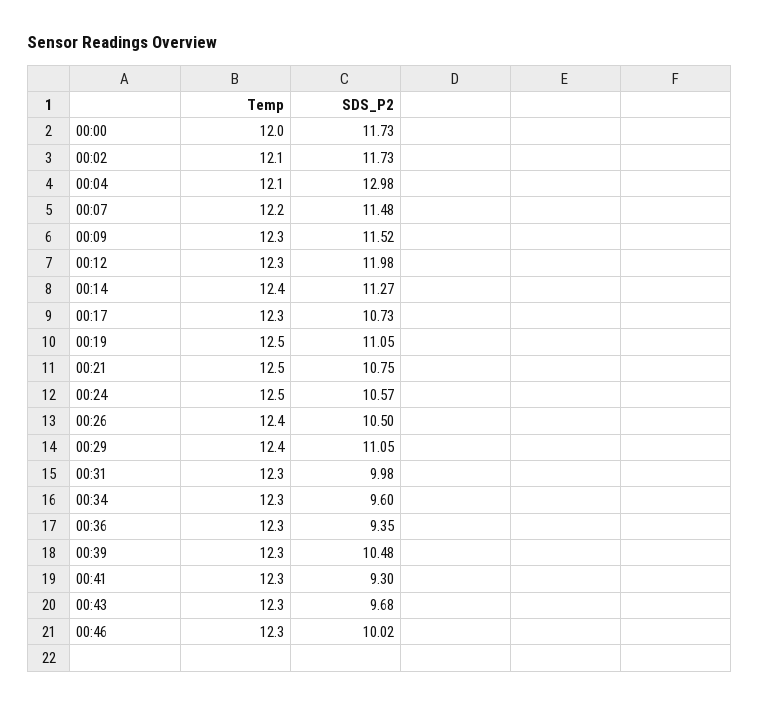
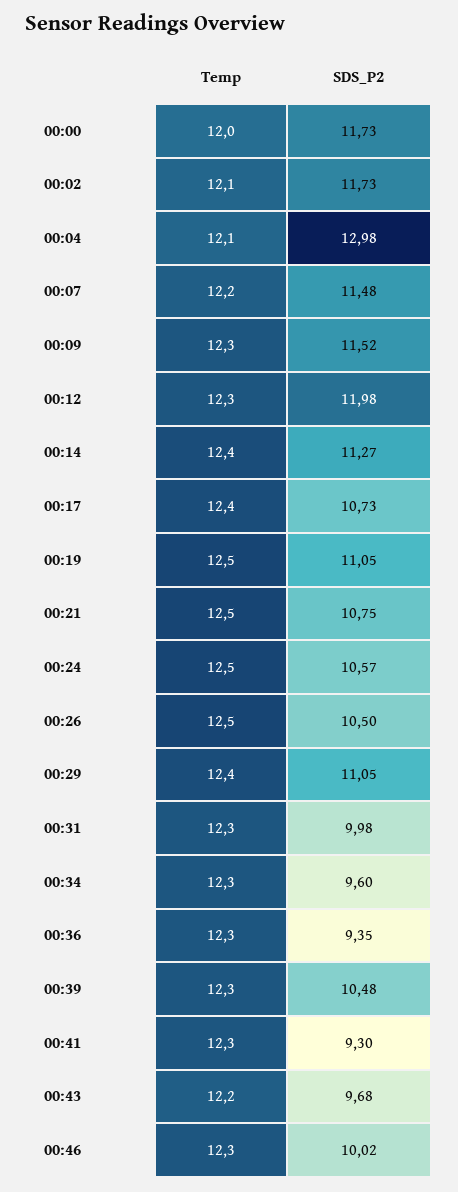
Temp, 00:17: 12.3 -> 12.4
Temp, 00:26: 12.4 -> 12.5
Temp, 00:43: 12.3 -> 12.2

